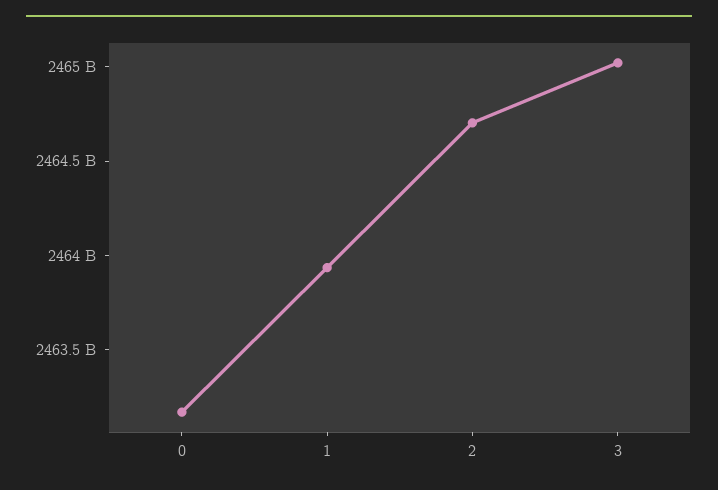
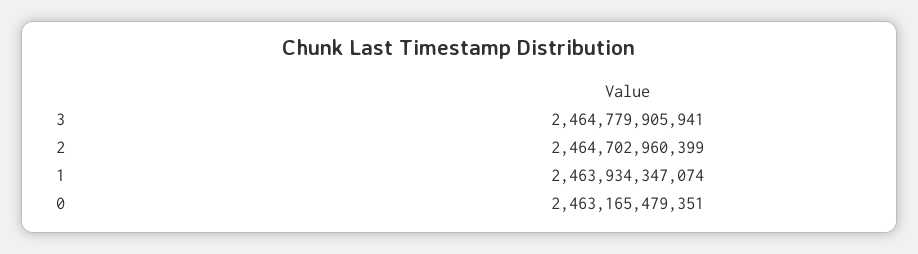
3: 2465000000000 -> 2464779905941

